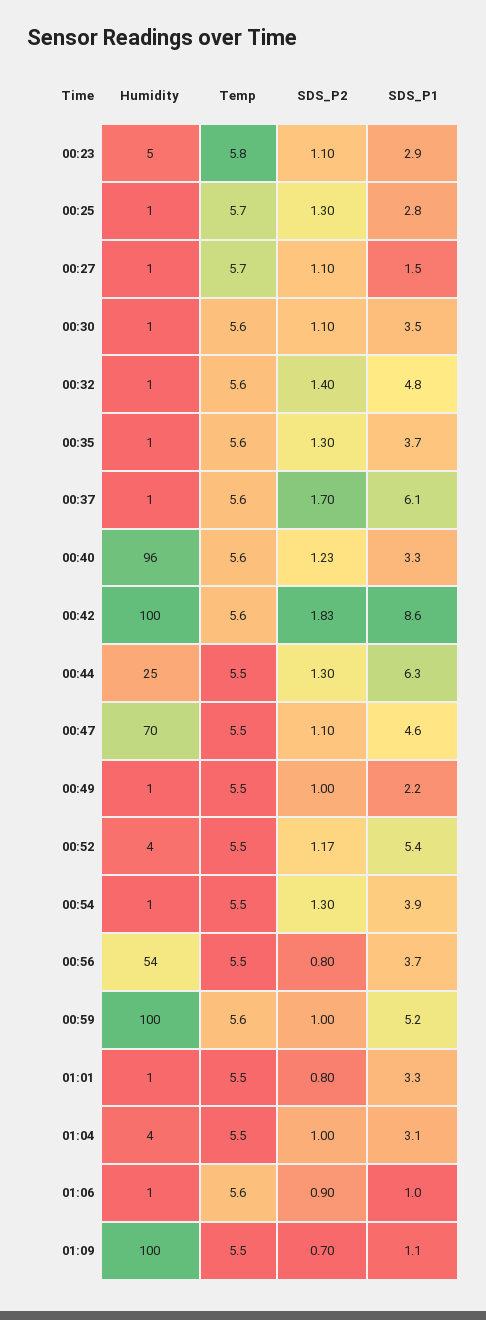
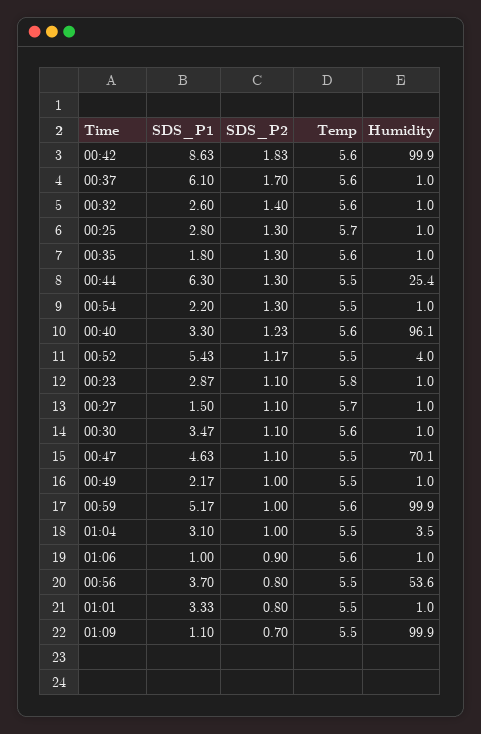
Humidity, 00:23: 5 -> 1
SDS_P1, 00:32: 4.8 -> 2.6
SDS_P1, 00:35: 3.7 -> 1.8
SDS_P1, 00:54: 3.9 -> 2.2

